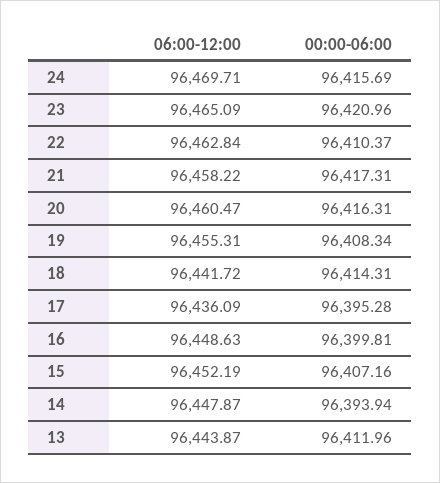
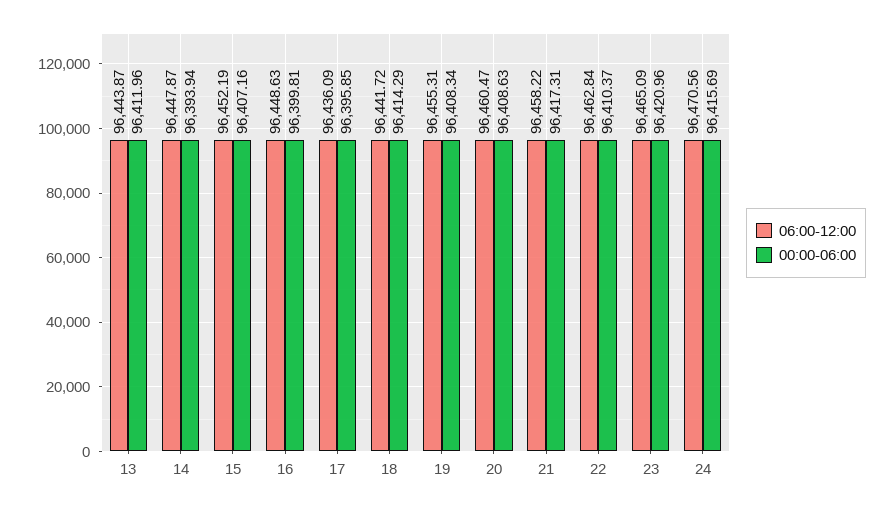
06:00-12:00, 24: 96469.71 -> 96470.56
00:00-06:00, 20: 96416.31 -> 96408.63
00:00-06:00, 18: 96414.31 -> 96414.29
00:00-06:00, 17: 96395.28 -> 96395.85

